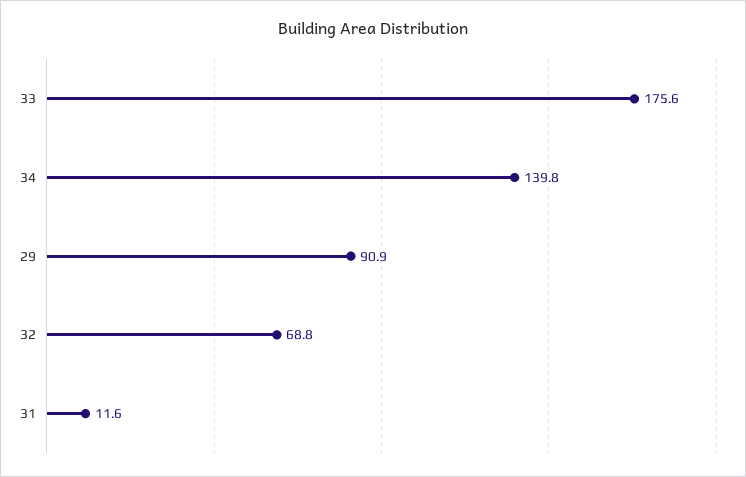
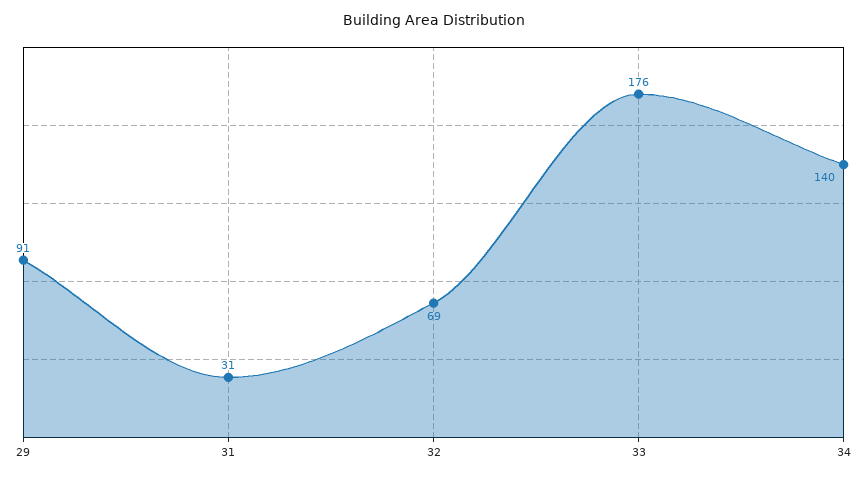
31: 11.6 -> 31

